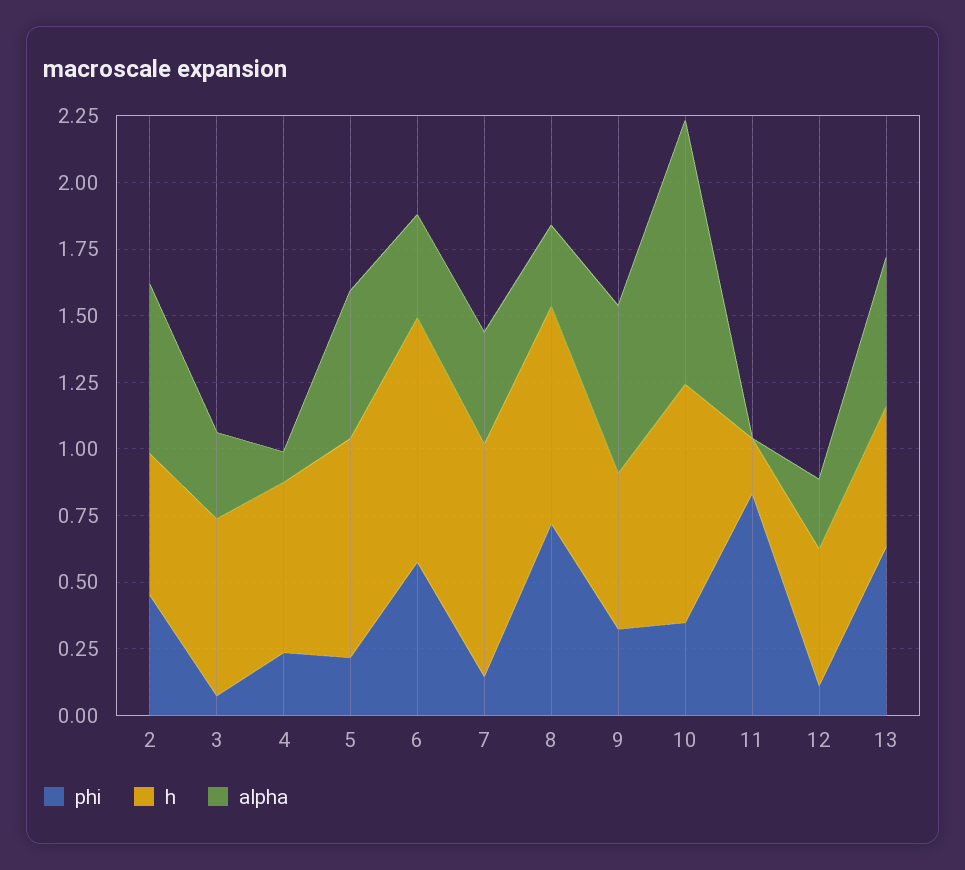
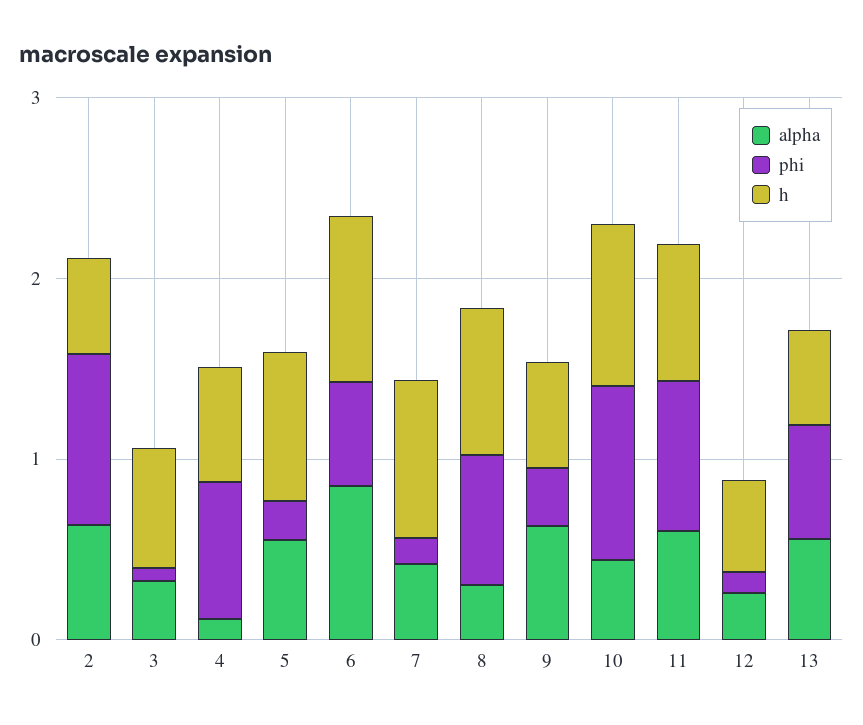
phi, 2: 0.45 -> 1
phi, 4: 0.25 -> 0.8
alpha, 6: 0.4 -> 0.8
phi, 10: 0.35 -> 1
alpha, 10: 1 -> 0.4
h, 11: 0.2 -> 0.8
alpha, 11: 0 -> 0.6

